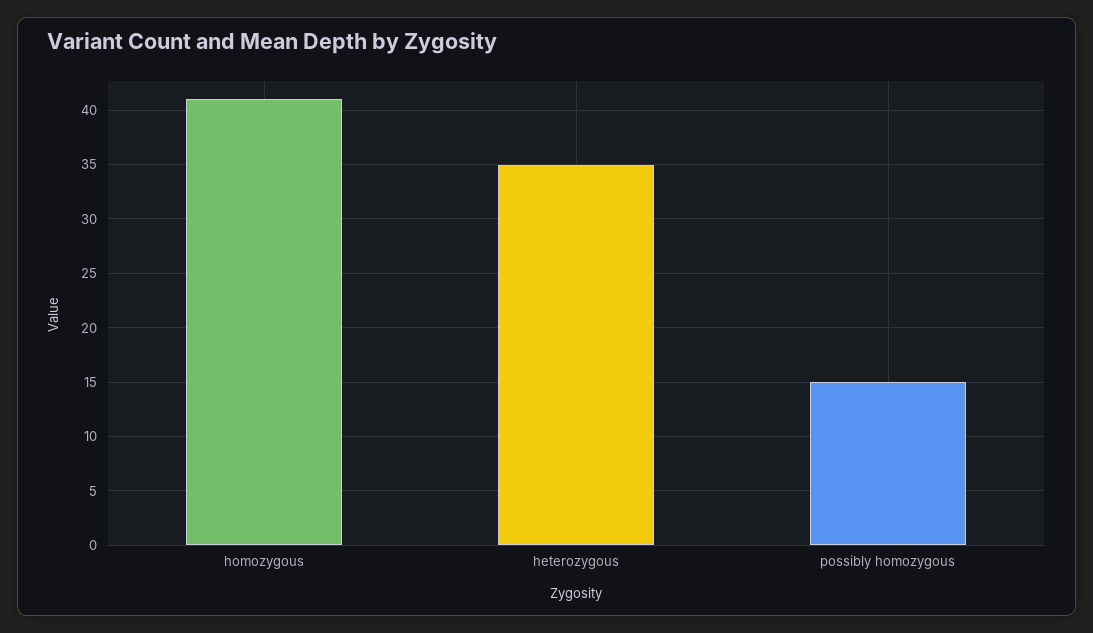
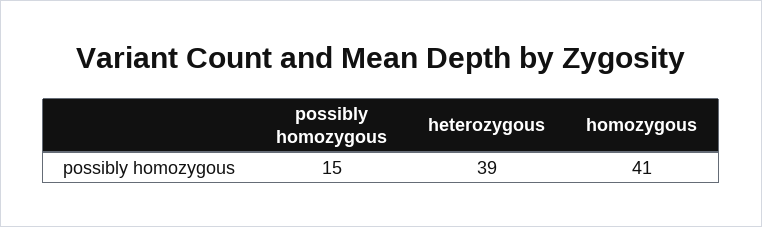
heterozygous: 35 -> 39

